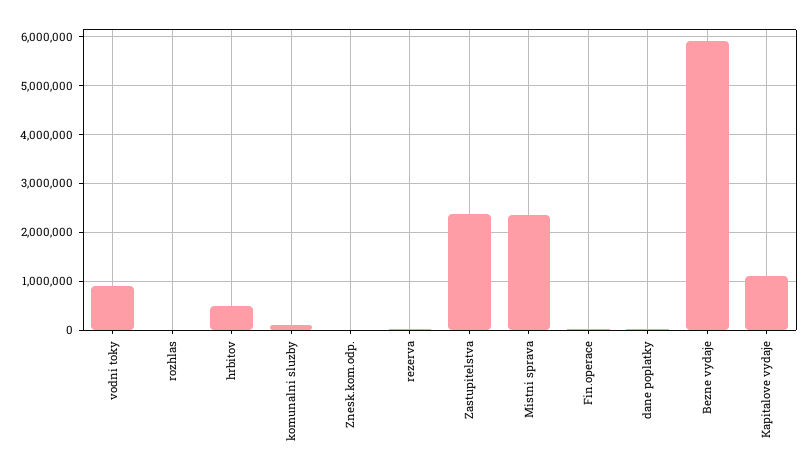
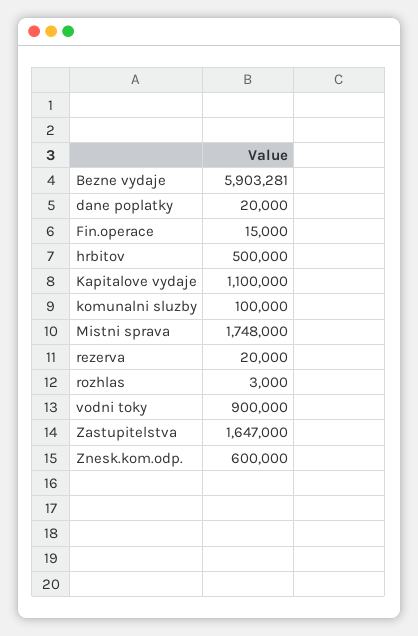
Znesk.kom.odp.: 0 -> 600000
Zastupitelstva: 2400000 -> 1647000
Mistni sprava: 2400000 -> 1748000

